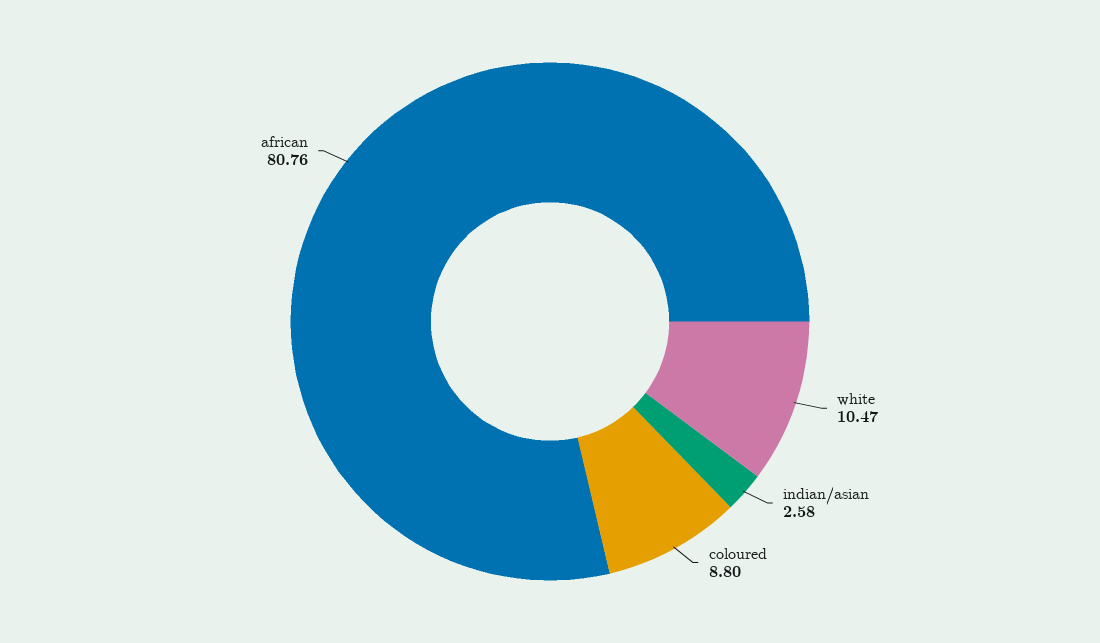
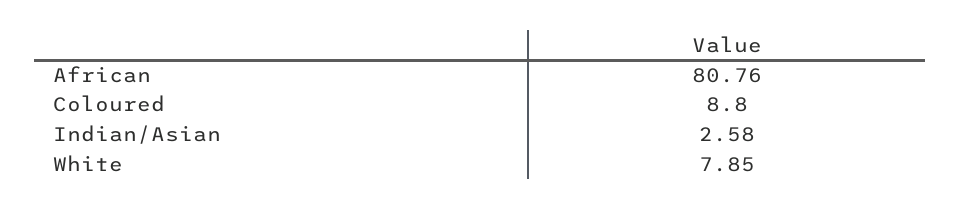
white: 10.47 -> 7.85

